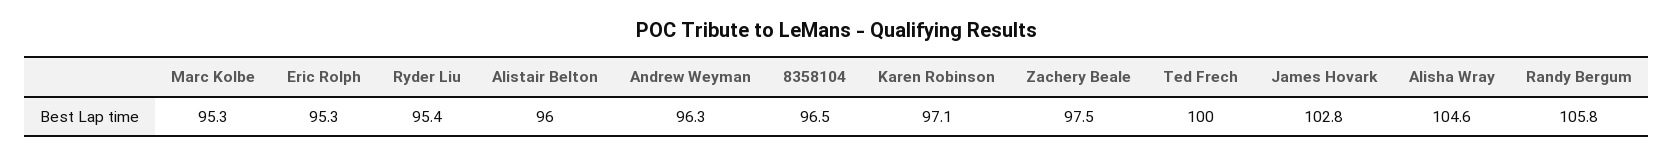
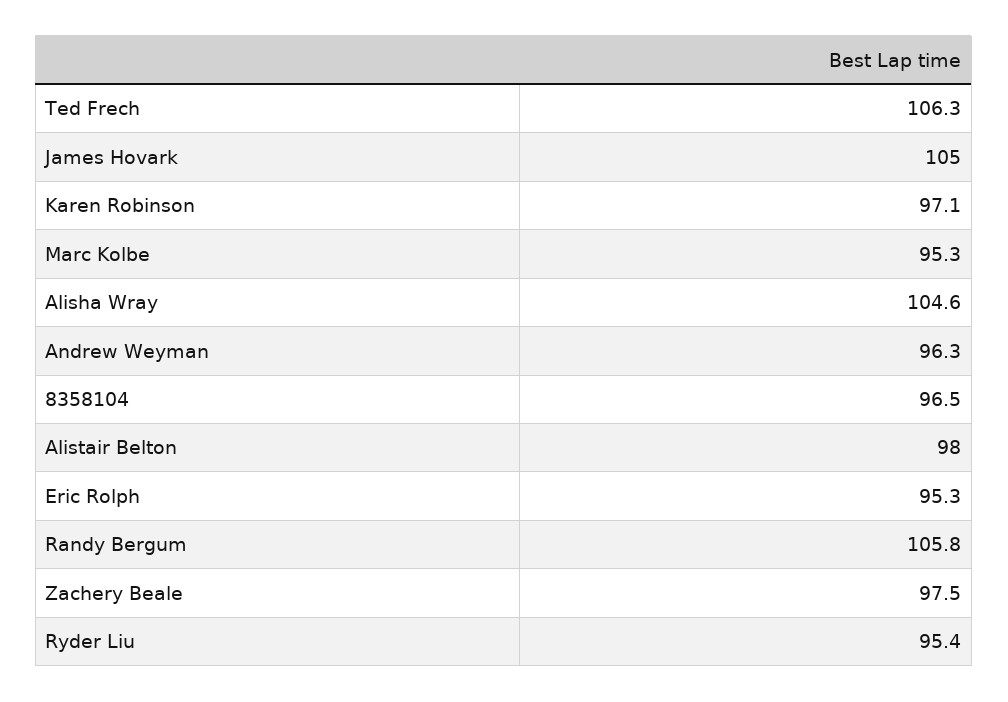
Alistair Belton: 96 -> 98
Ted Frech: 100 -> 106.3
James Hovark: 102.8 -> 105

